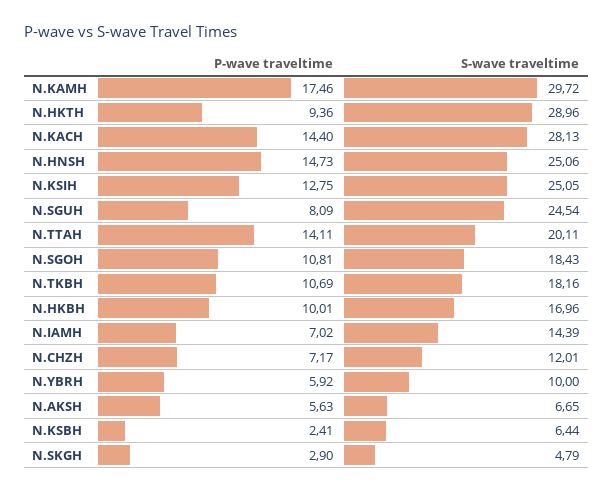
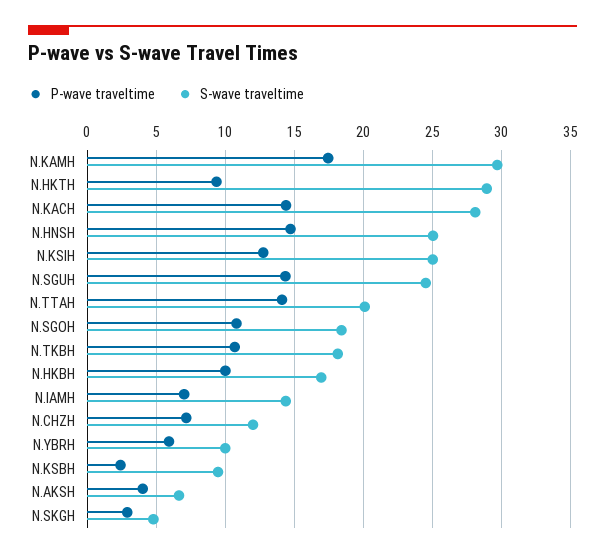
P-wave traveltime, N.SGUH: 8.09 -> 14.5
P-wave traveltime, N.AKSH: 5.63 -> 4
S-wave traveltime, N.KSBH: 6.44 -> 9.5

